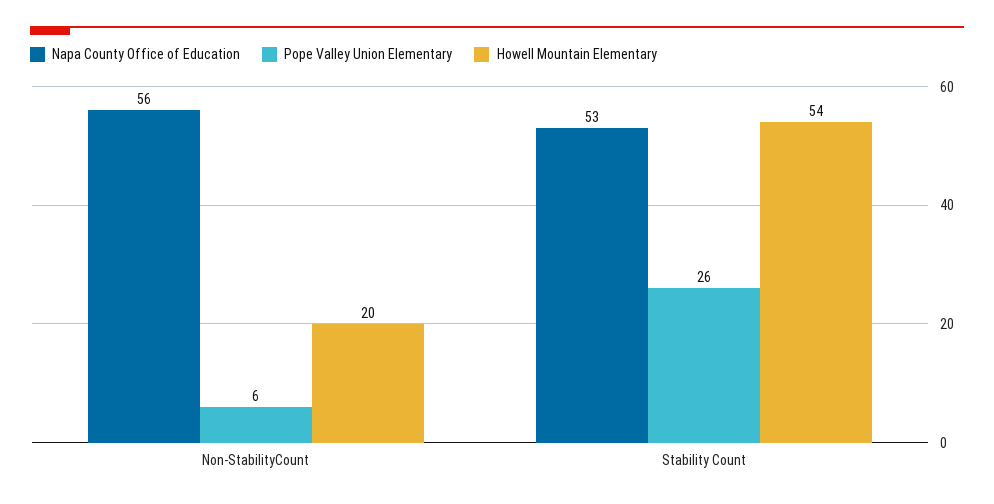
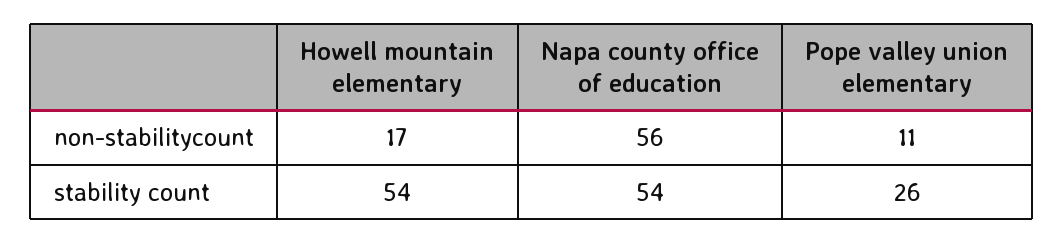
Pope Valley Union Elementary, Non-StabilityCount: 6 -> 11
Howell Mountain Elementary, Non-StabilityCount: 20 -> 17
Napa County Office of Education, Stability Count: 53 -> 54

